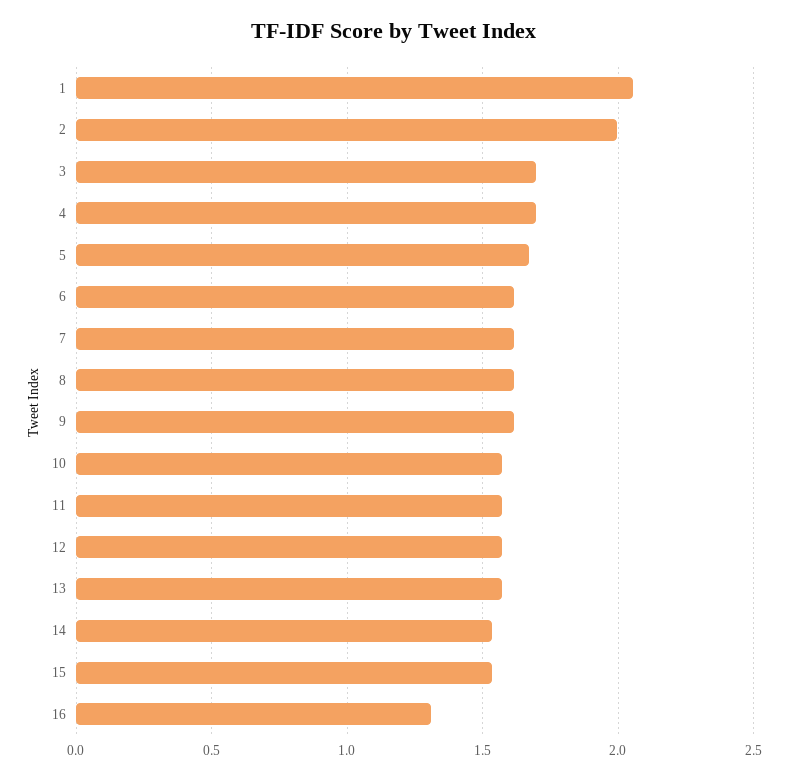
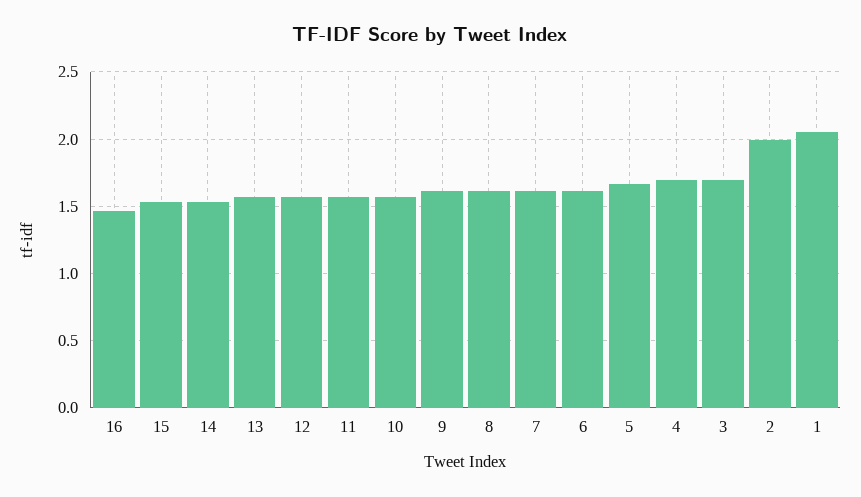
16: 1.3 -> 1.45

